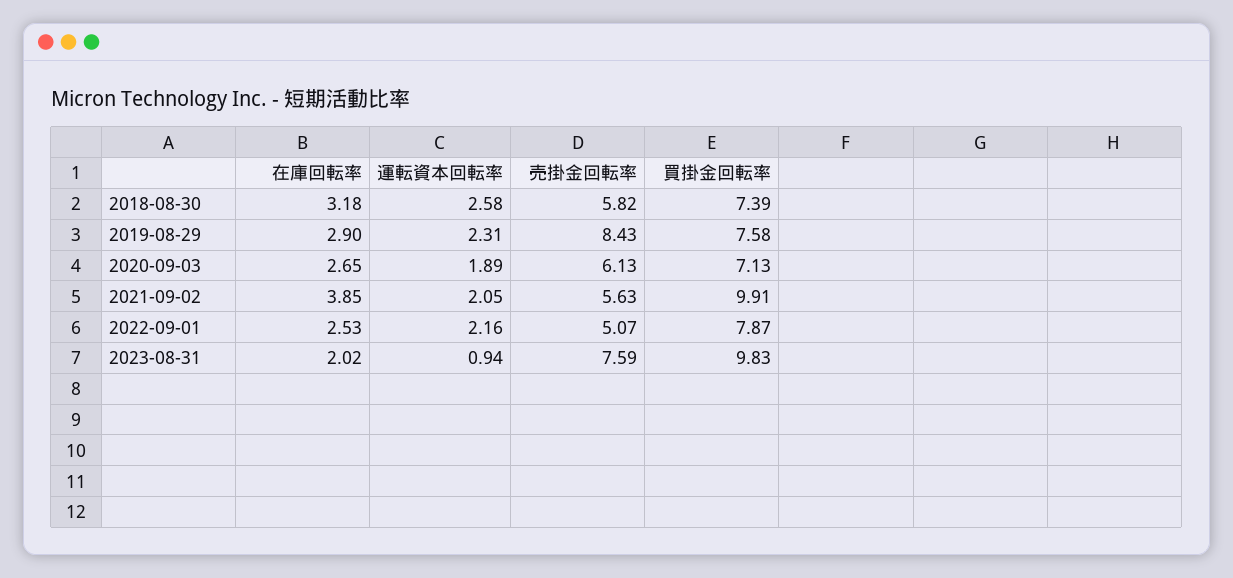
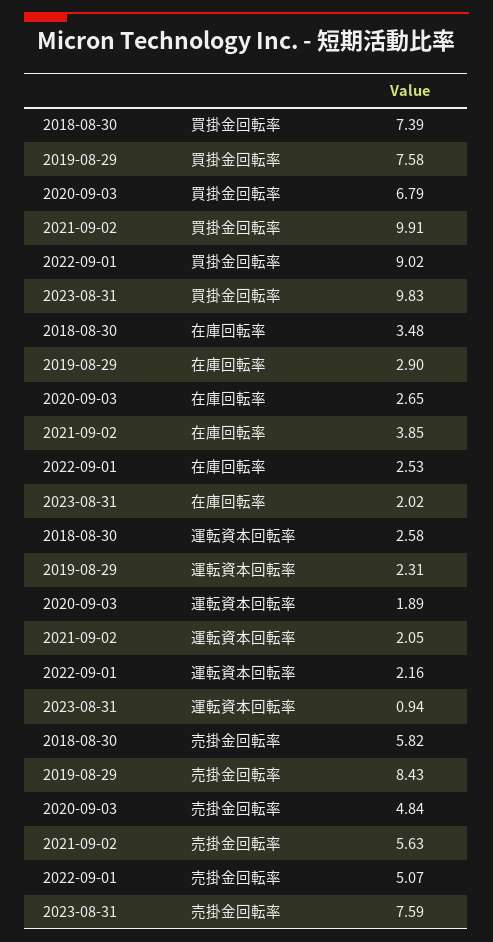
在庫回転率, 2018-08-30: 3.18 -> 3.48
売掛金回転率, 2020-09-03: 6.13 -> 4.84
買掛金回転率, 2020-09-03: 7.13 -> 6.79
買掛金回転率, 2022-09-01: 7.87 -> 9.02

